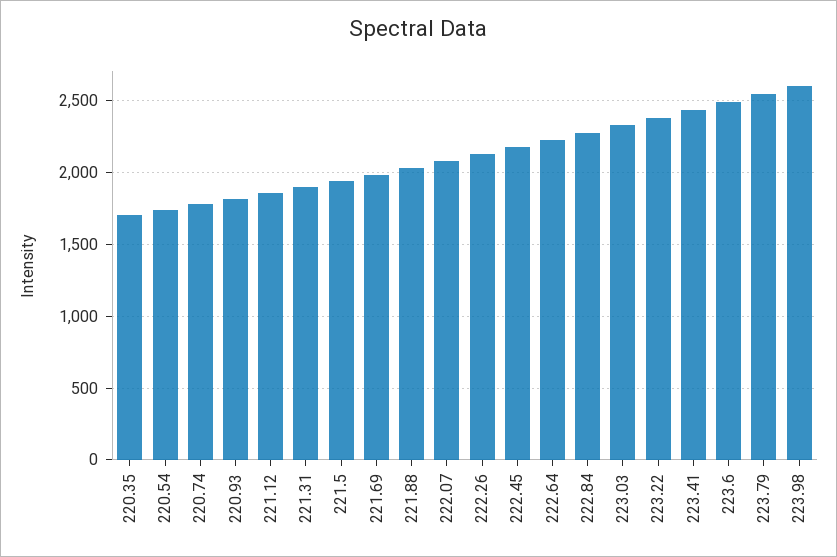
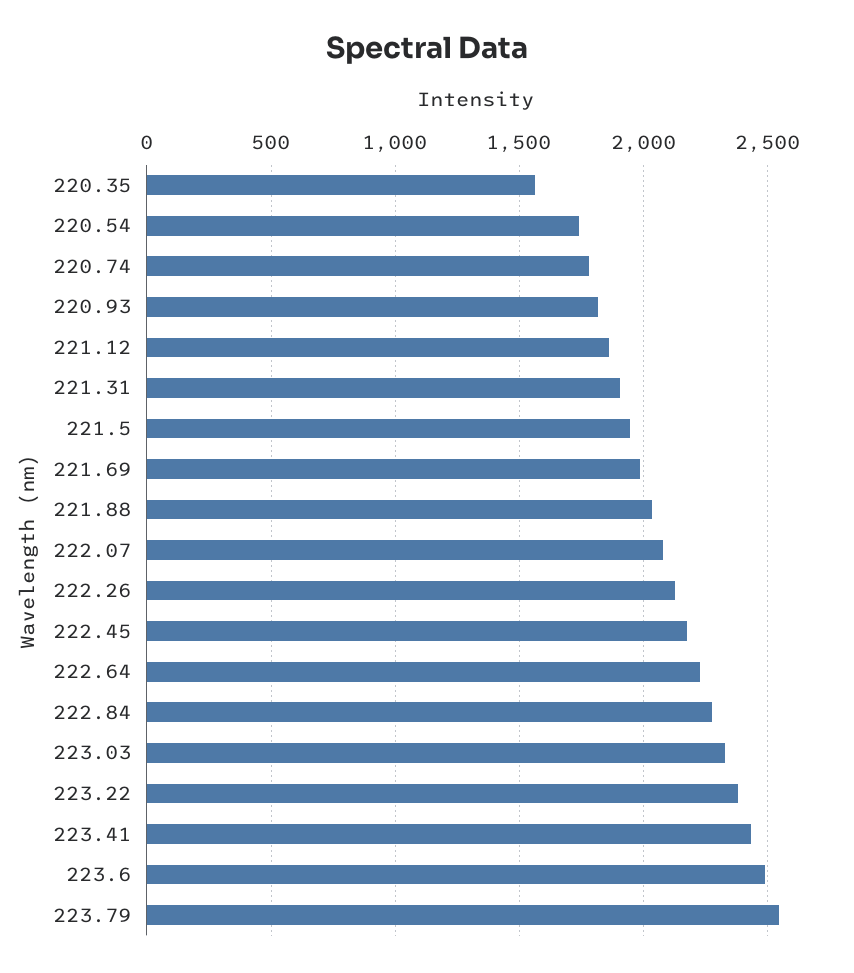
220.35: 1700 -> 1550
223.98: 2600 -> none

